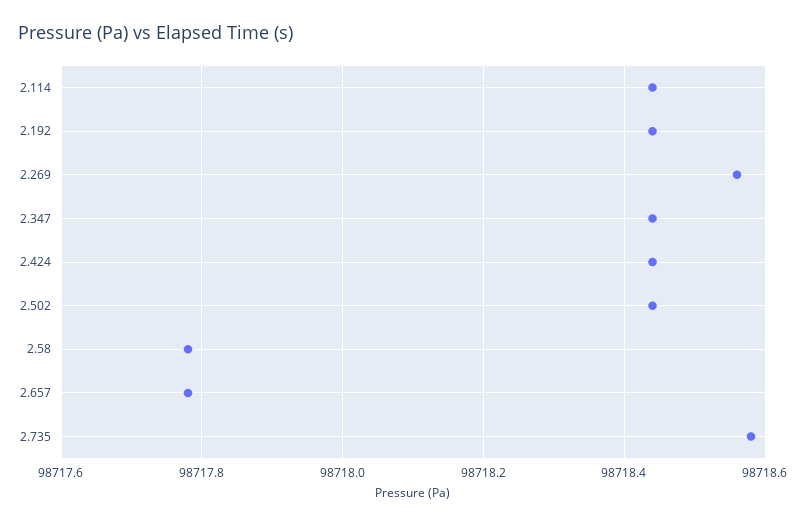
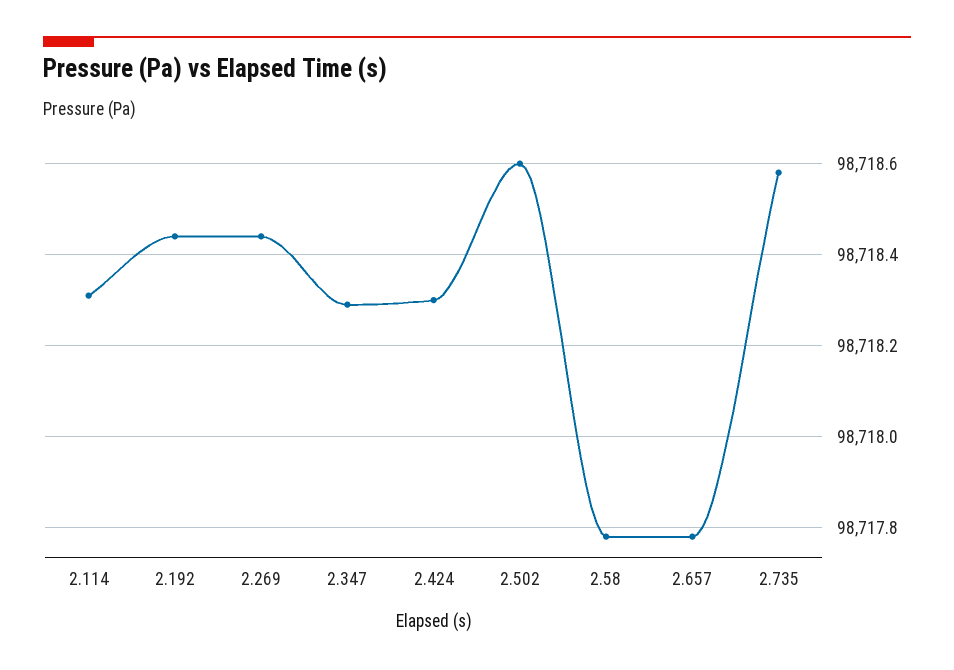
2.114: 98718.45 -> 98718.3
2.269: 98718.55 -> 98718.45
2.347: 98718.45 -> 98718.3
2.424: 98718.45 -> 98718.3
2.502: 98718.45 -> 98718.6

